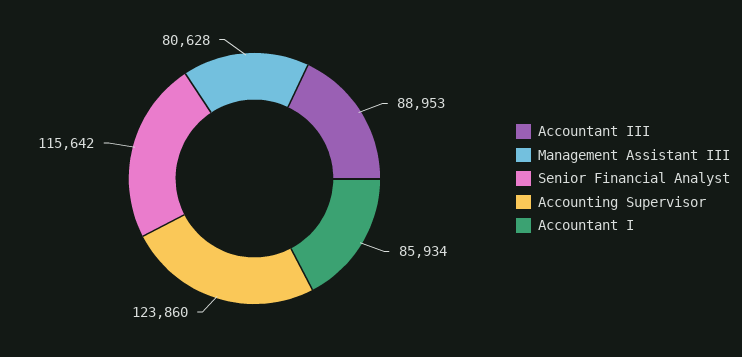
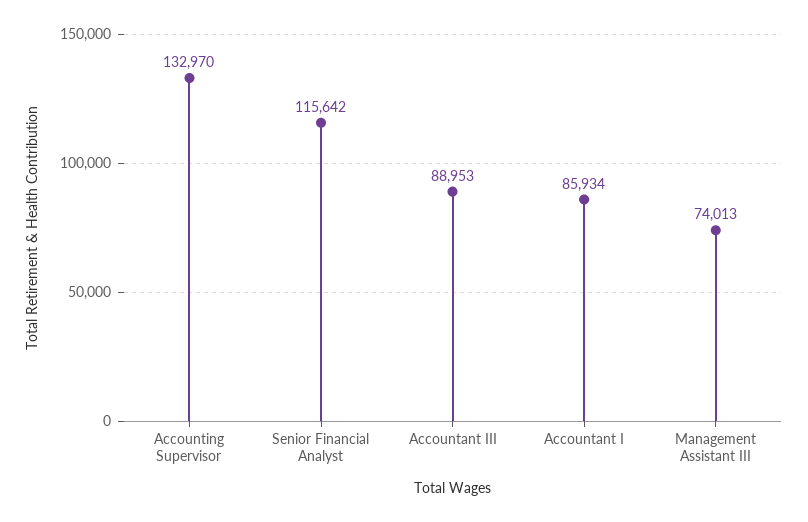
Management Assistant III: 80628 -> 74013
Accounting Supervisor: 123860 -> 132970

